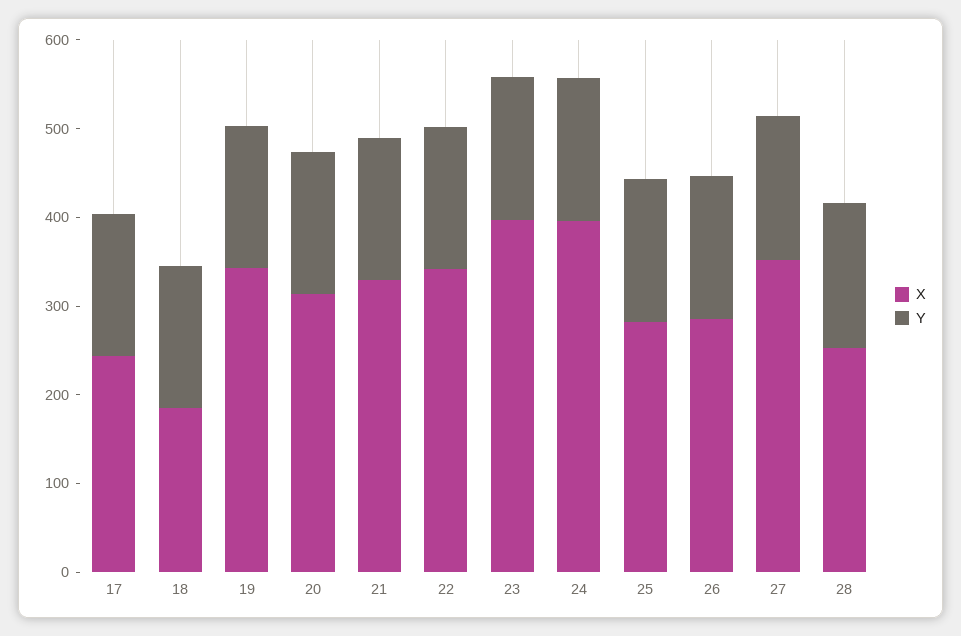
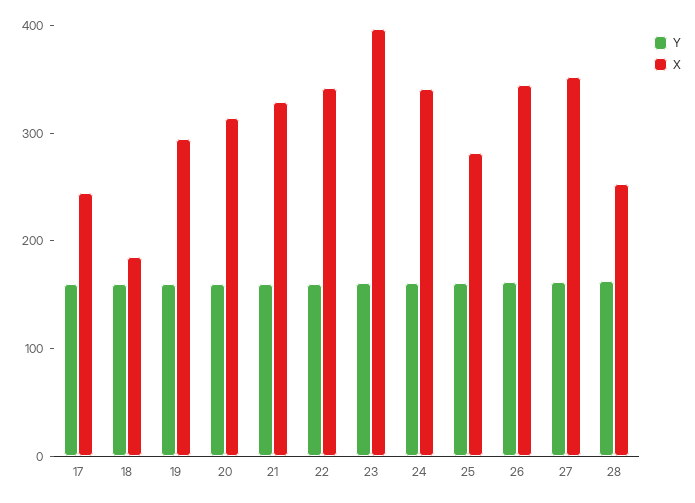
X, 19: 340 -> 300
X, 24: 400 -> 340
X, 26: 280 -> 340

